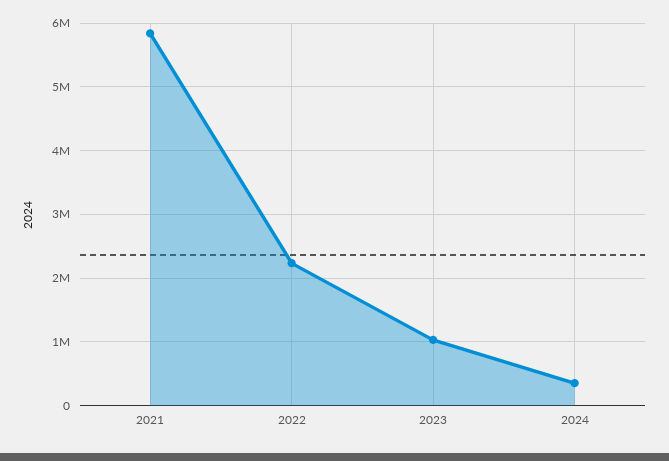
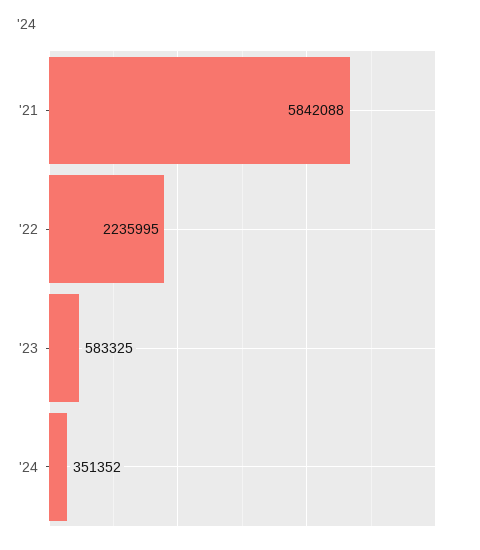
2023: 1000000 -> 583325

